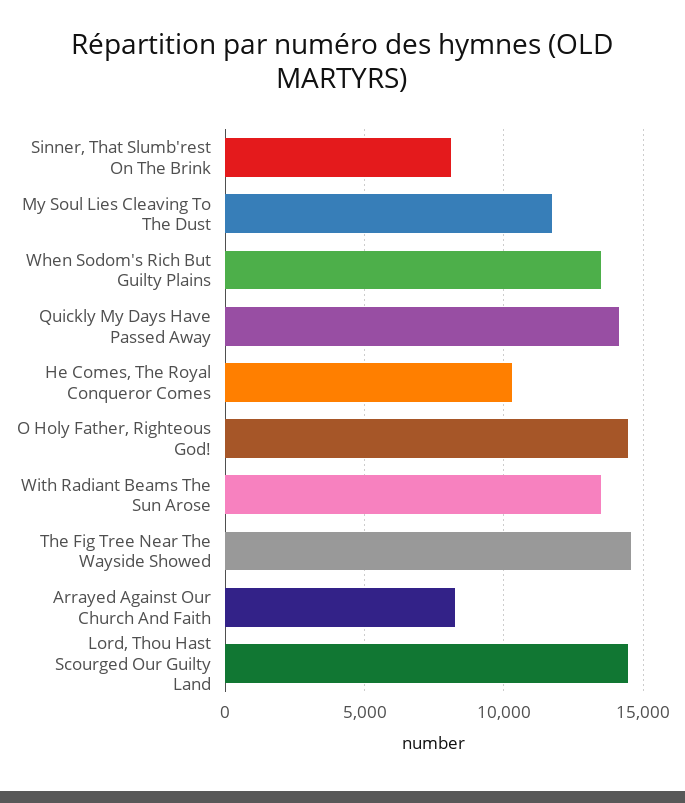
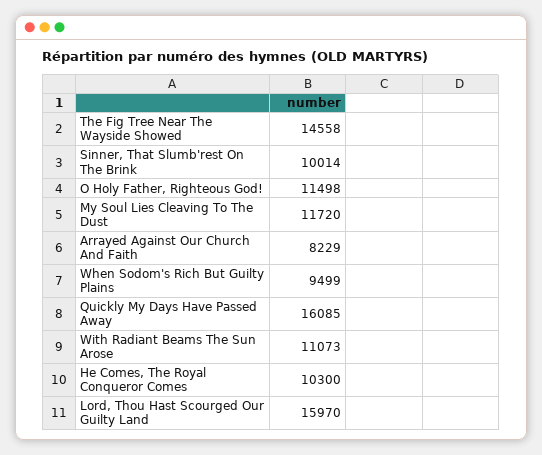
Sinner, That Slumb'rest On The Brink: 8000 -> 10014
When Sodom's Rich But Guilty Plains: 13500 -> 9499
Quickly My Days Have Passed Away: 14000 -> 16085
O Holy Father, Righteous God!: 14500 -> 11498
With Radiant Beams The Sun Arose: 13500 -> 11073
Lord, Thou Hast Scourged Our Guilty Land: 14500 -> 15970

